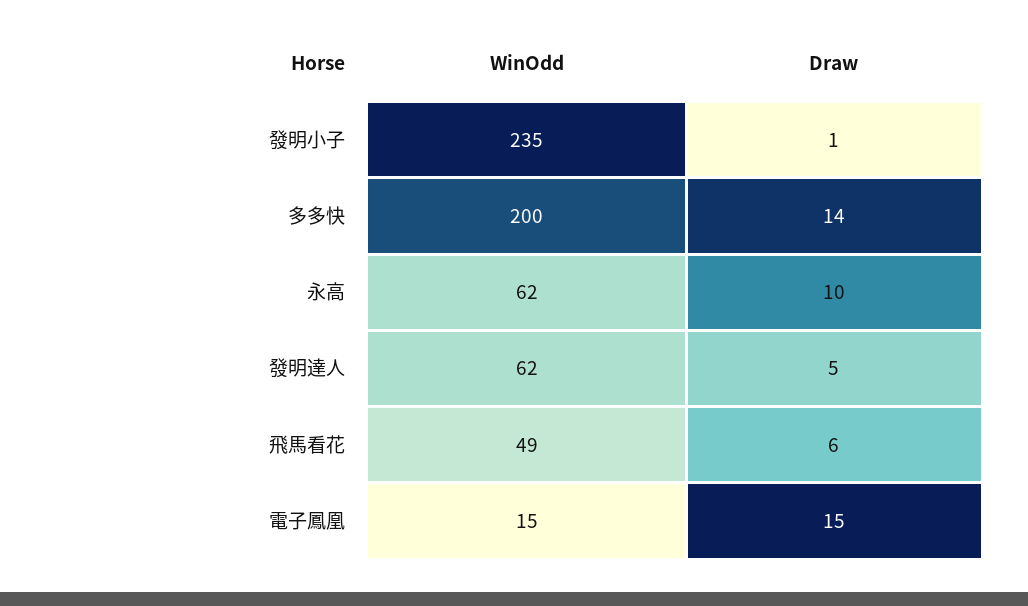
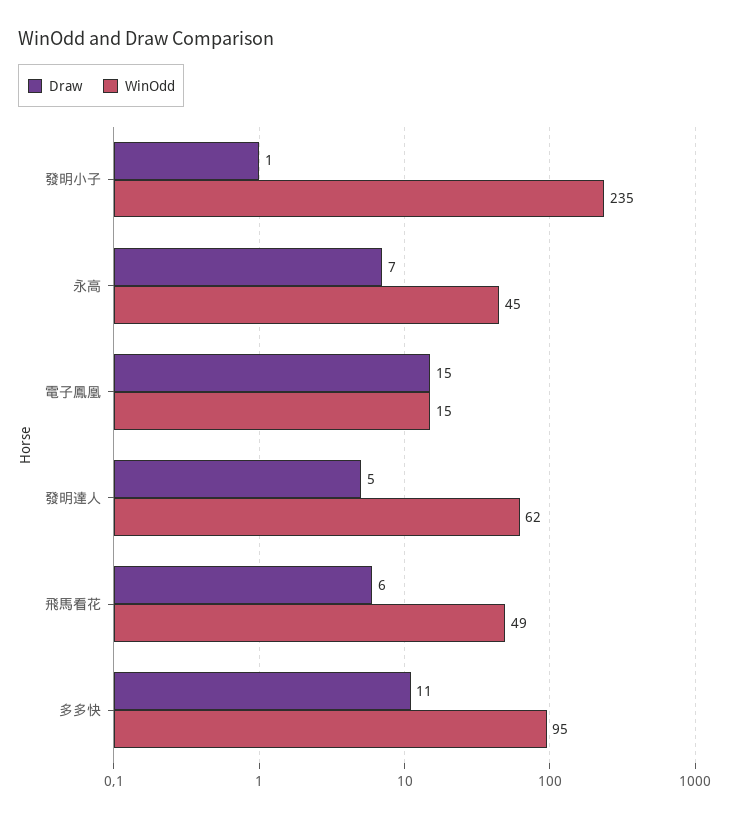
WinOdd, 多多快: 200 -> 95
Draw, 多多快: 14 -> 11
WinOdd, 永高: 62 -> 45
Draw, 永高: 10 -> 7

